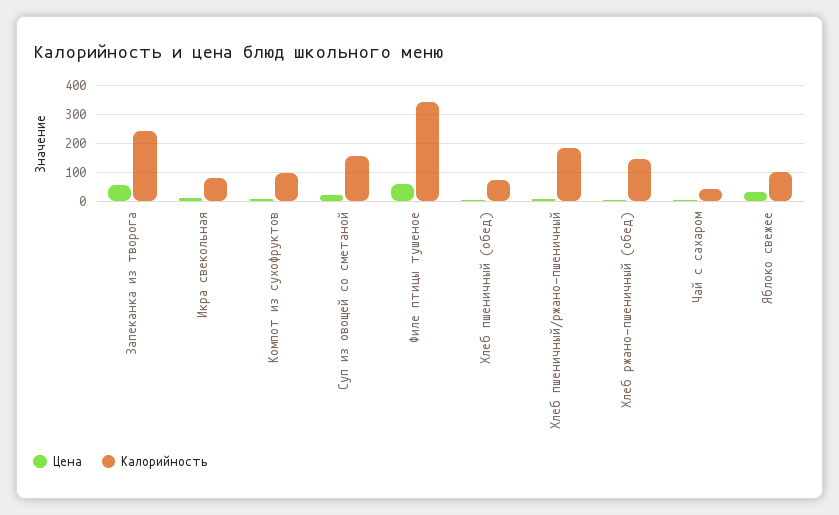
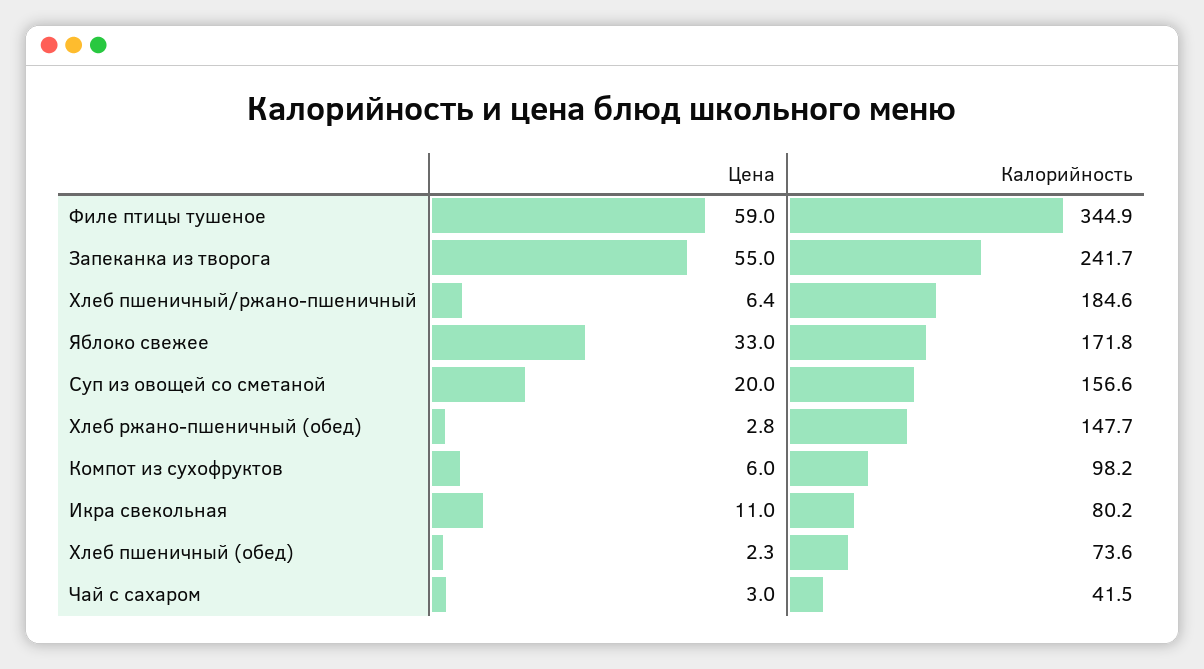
Калорийность, Яблоко свежее: 100 -> 171.8

